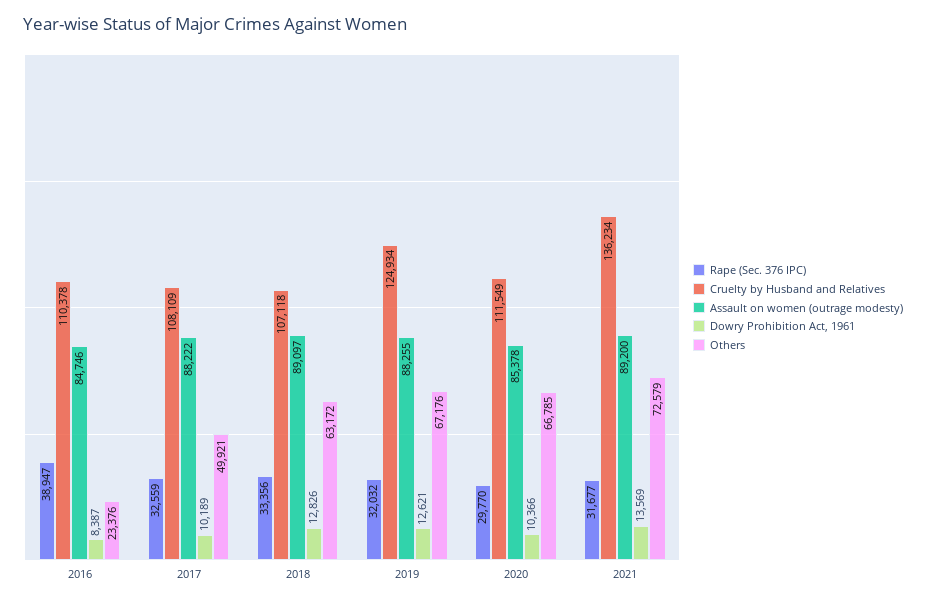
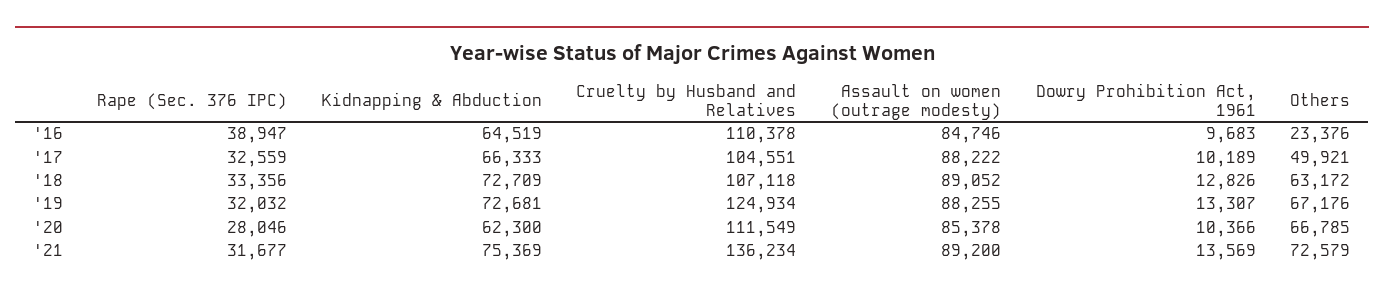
Dowry Prohibition Act, 1961, 2016: 8387 -> 9683
Cruelty by Husband and Relatives, 2017: 108109 -> 104551
Assault on women (outrage modesty), 2018: 89097 -> 89052
Dowry Prohibition Act, 1961, 2019: 12621 -> 13307
Rape (Sec. 376 IPC), 2020: 29770 -> 28046
Kidnapping & Abduction, 2016: none -> 64519
Kidnapping & Abduction, 2017: none -> 66333
Kidnapping & Abduction, 2018: none -> 72709
Kidnapping & Abduction, 2019: none -> 72681
Kidnapping & Abduction, 2020: none -> 62300
Kidnapping & Abduction, 2021: none -> 75369

